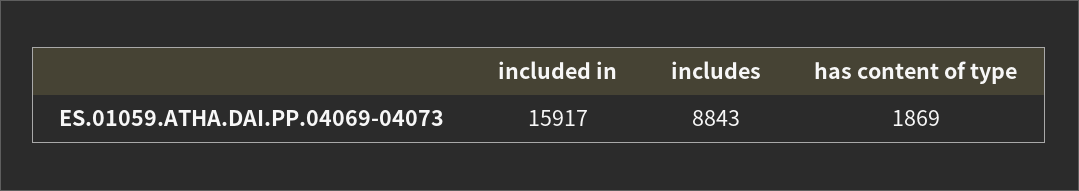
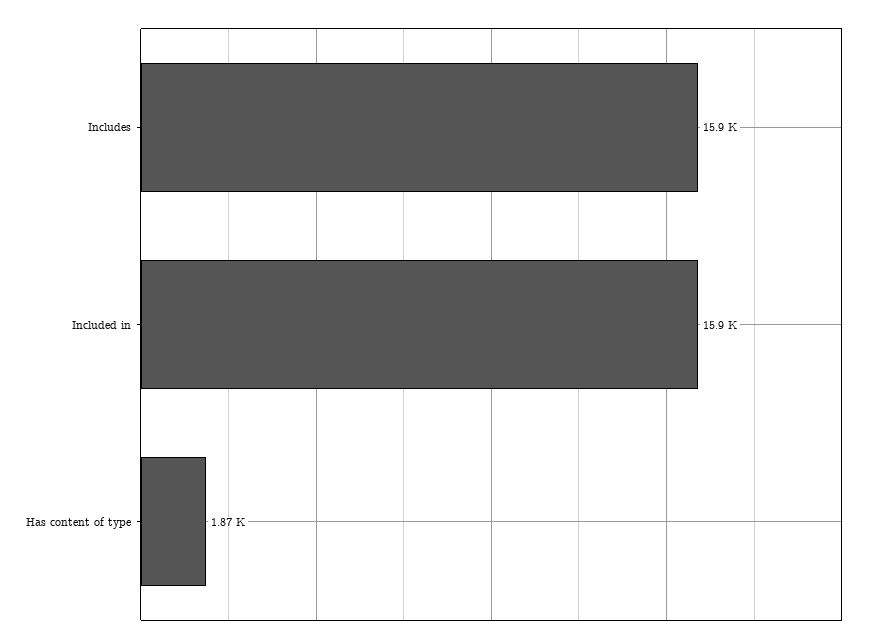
includes: 8843 -> 15900

